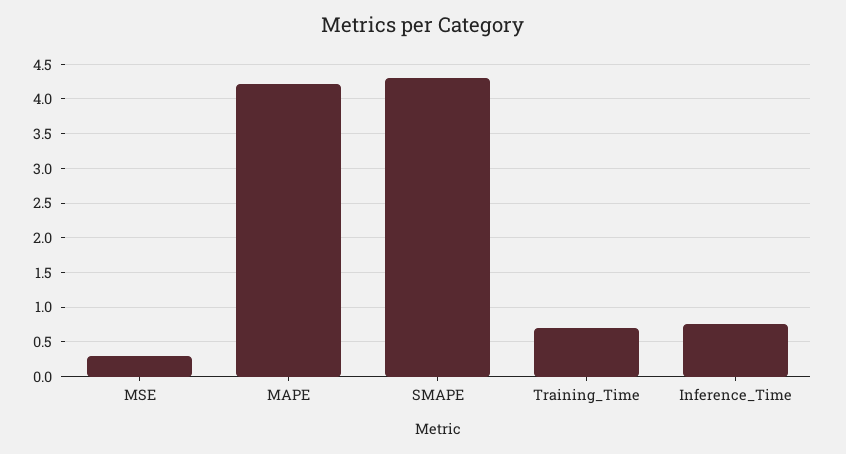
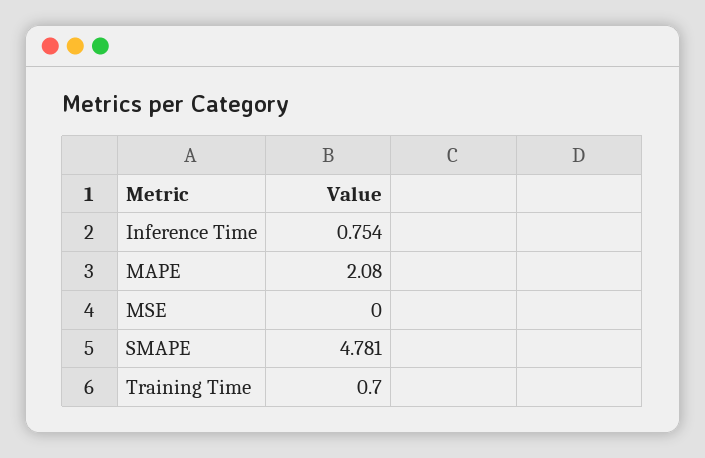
MSE: 0.3 -> 0
MAPE: 4.2 -> 2.08
SMAPE: 4.3 -> 4.781

